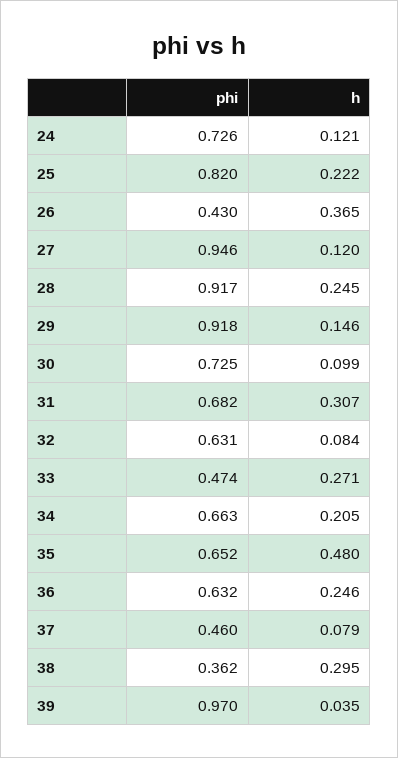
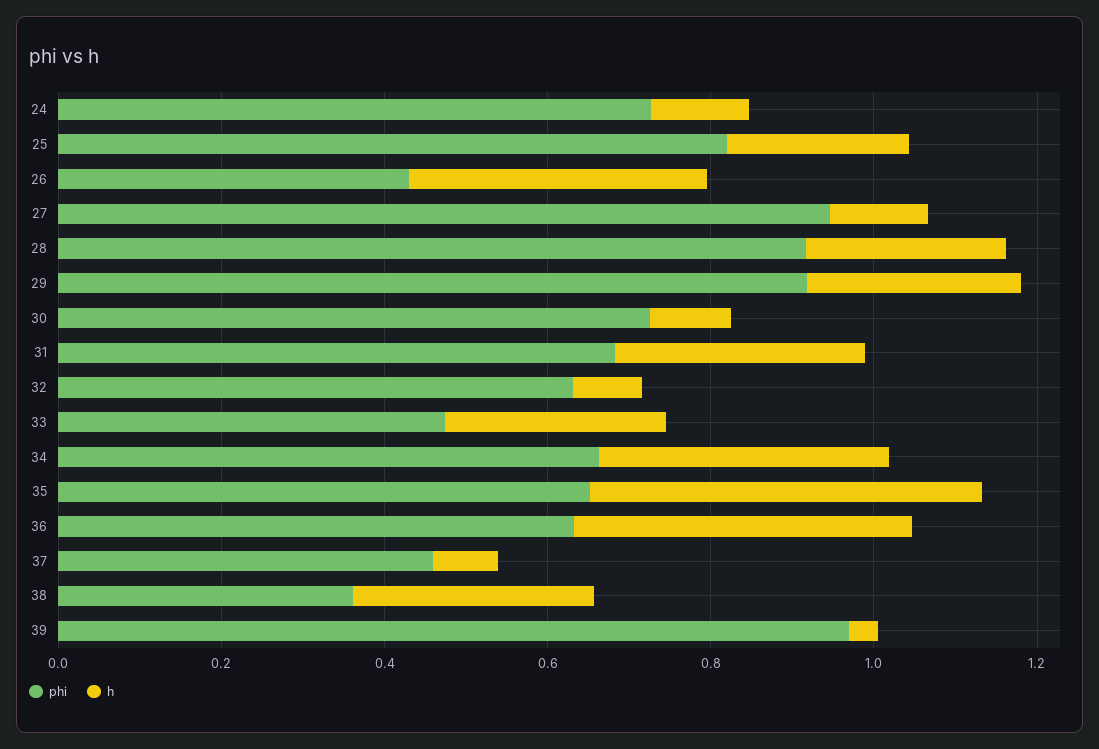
h, 29: 0.146 -> 0.25
h, 34: 0.205 -> 0.35
h, 36: 0.246 -> 0.4

